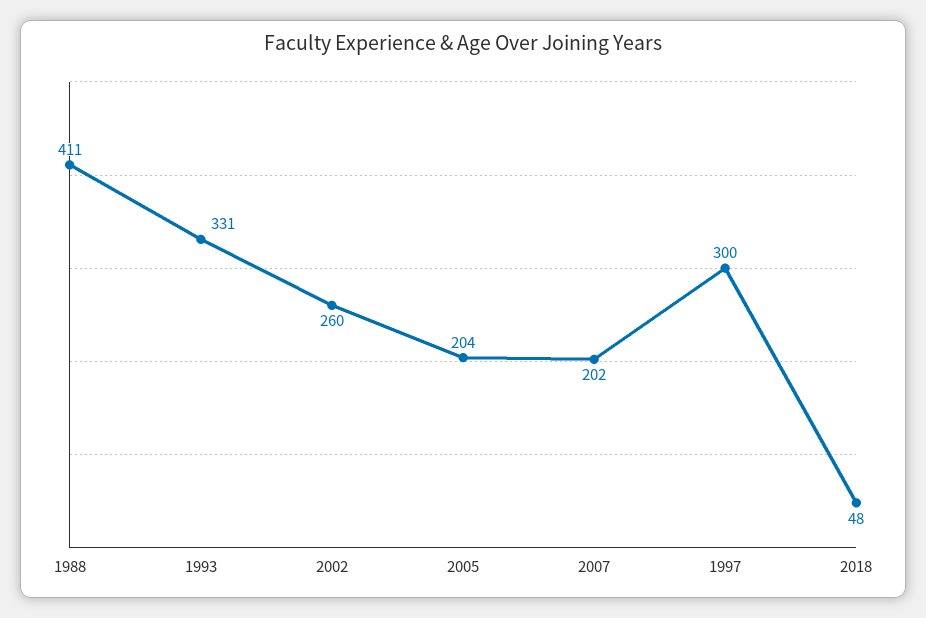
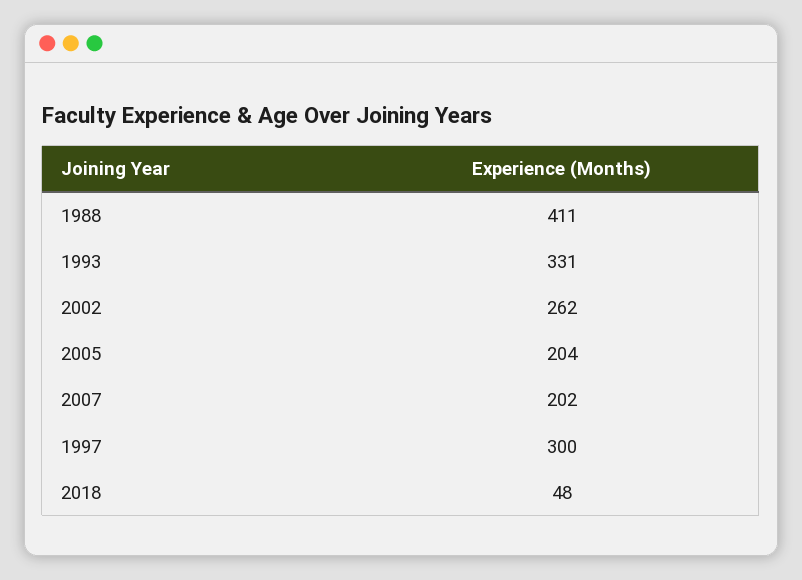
2002: 260 -> 262

